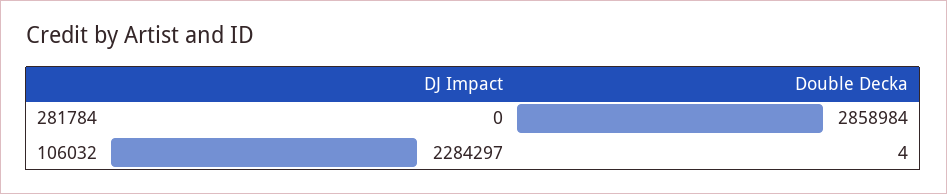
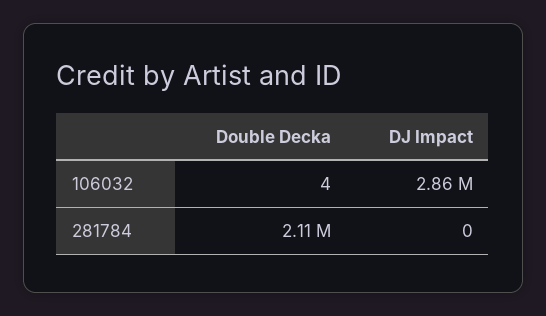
Double Decka, 281784: 2858984 -> 2110000
DJ Impact, 106032: 2284297 -> 2860000

